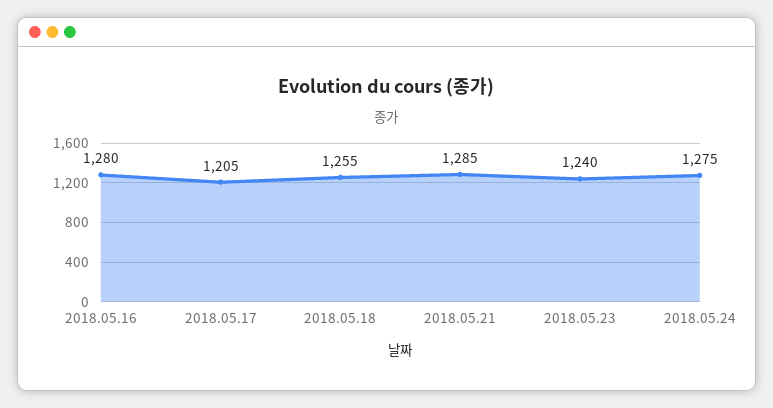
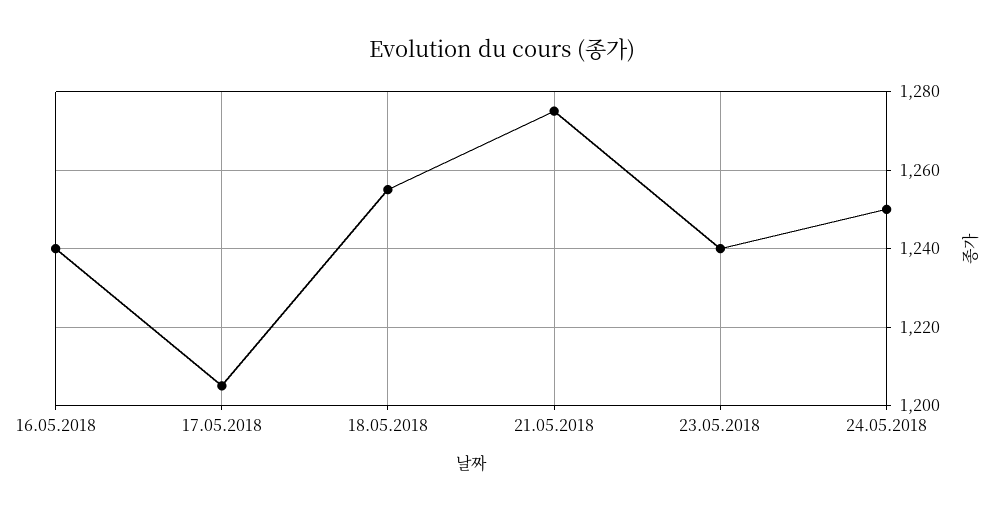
2018.05.16: 1280 -> 1240
2018.05.21: 1285 -> 1275
2018.05.24: 1275 -> 1250

